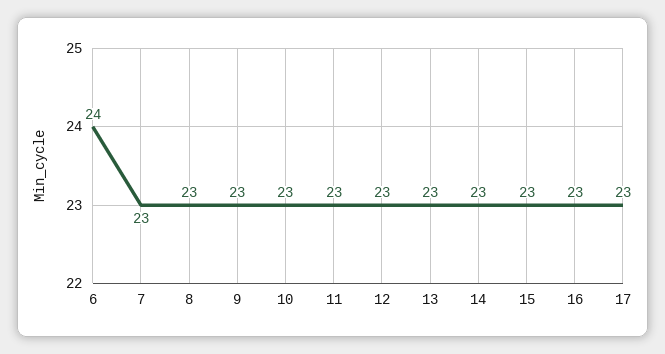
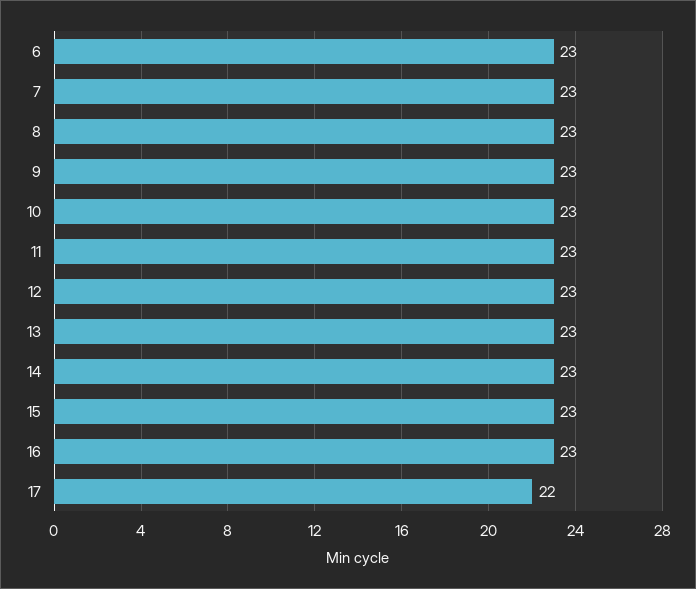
6: 24 -> 23
17: 23 -> 22

